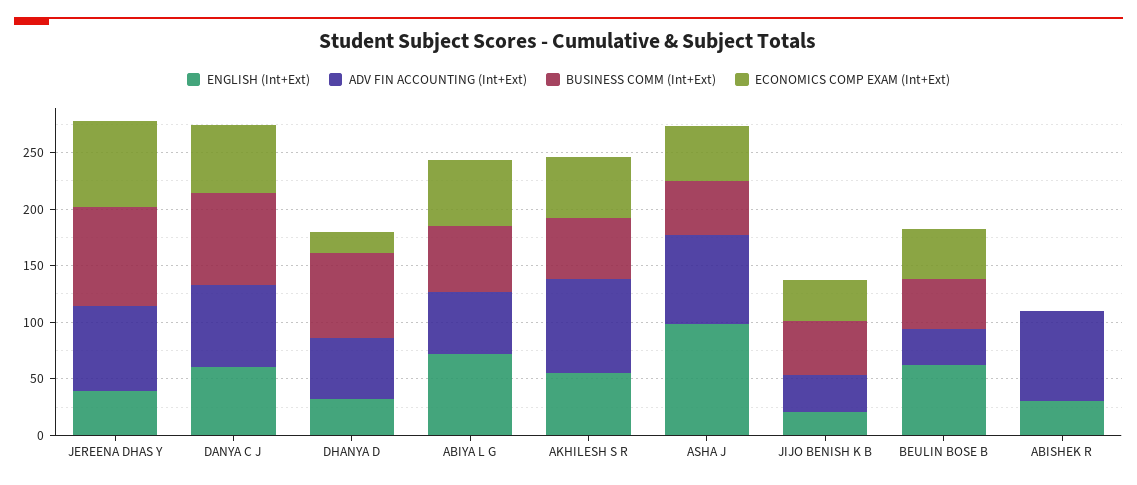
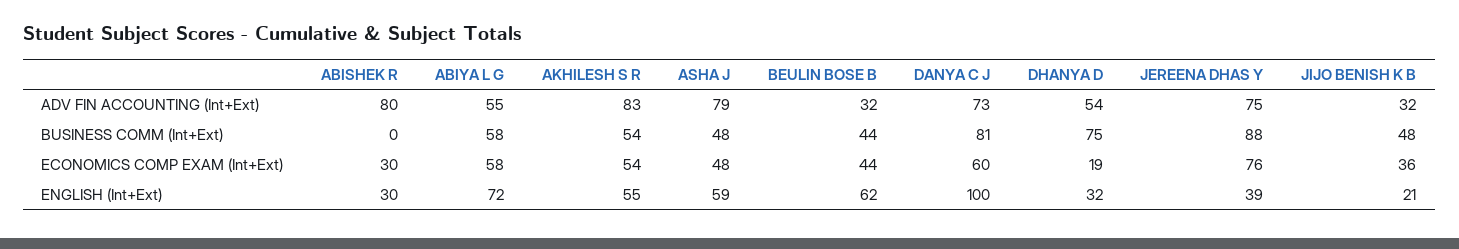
ENGLISH (Int+Ext), DANYA C J: 60 -> 100
ENGLISH (Int+Ext), ASHA J: 100 -> 59
ECONOMICS COMP EXAM (Int+Ext), ABISHEK R: 0 -> 30

